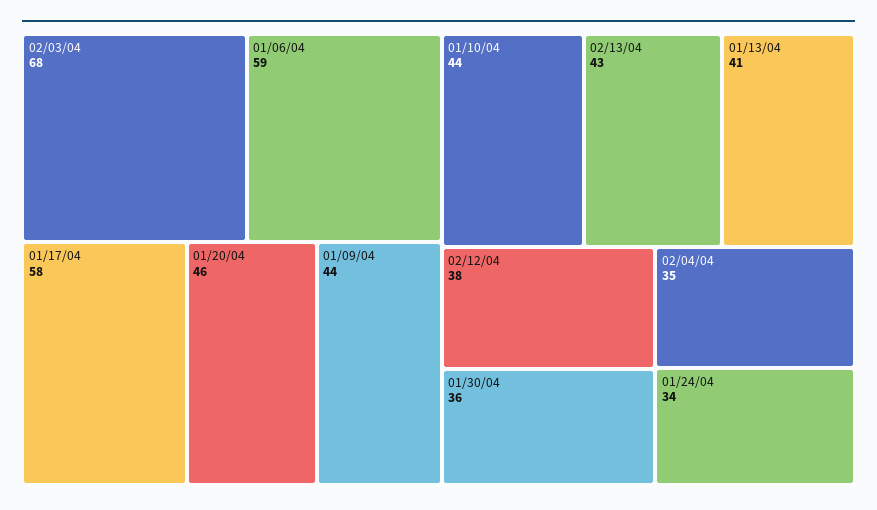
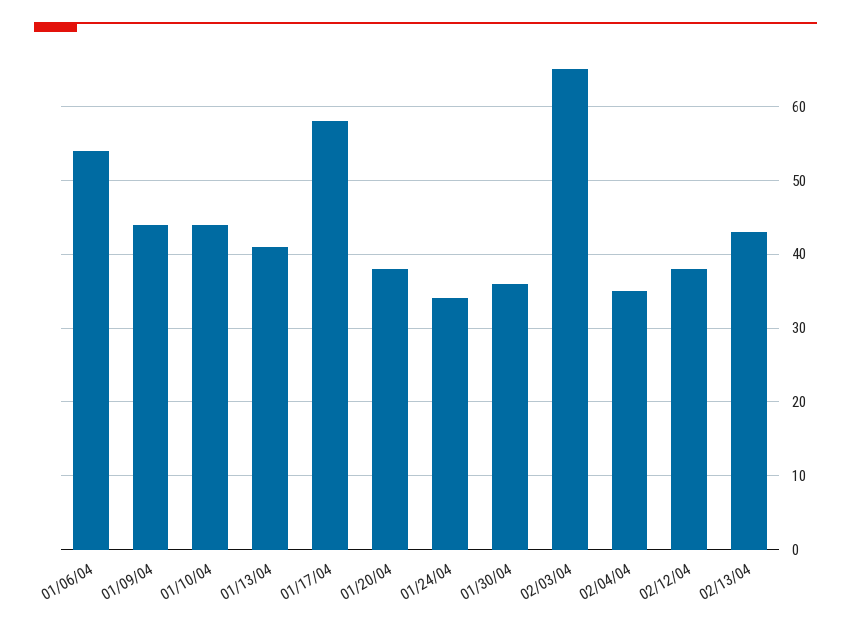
02/03/04: 68 -> 65
01/06/04: 59 -> 54
01/20/04: 46 -> 38

